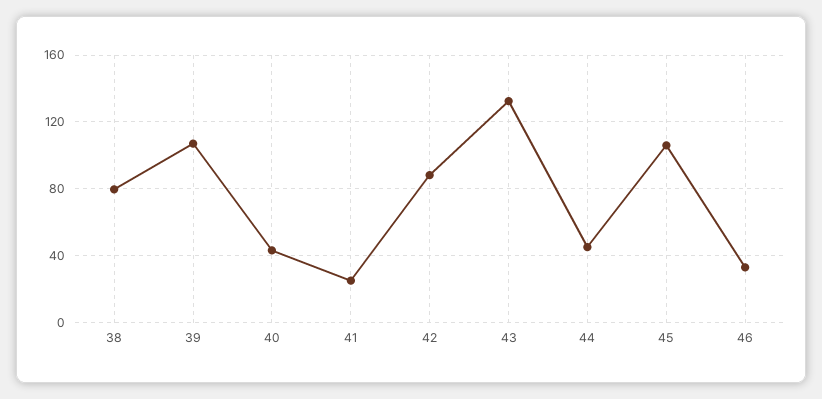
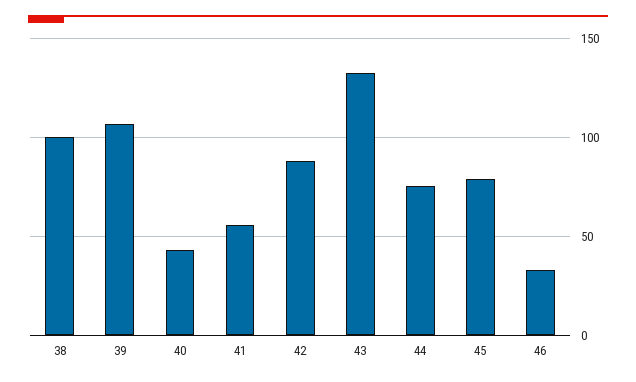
38: 80 -> 100
41: 25 -> 55
44: 45 -> 75
45: 105 -> 80

